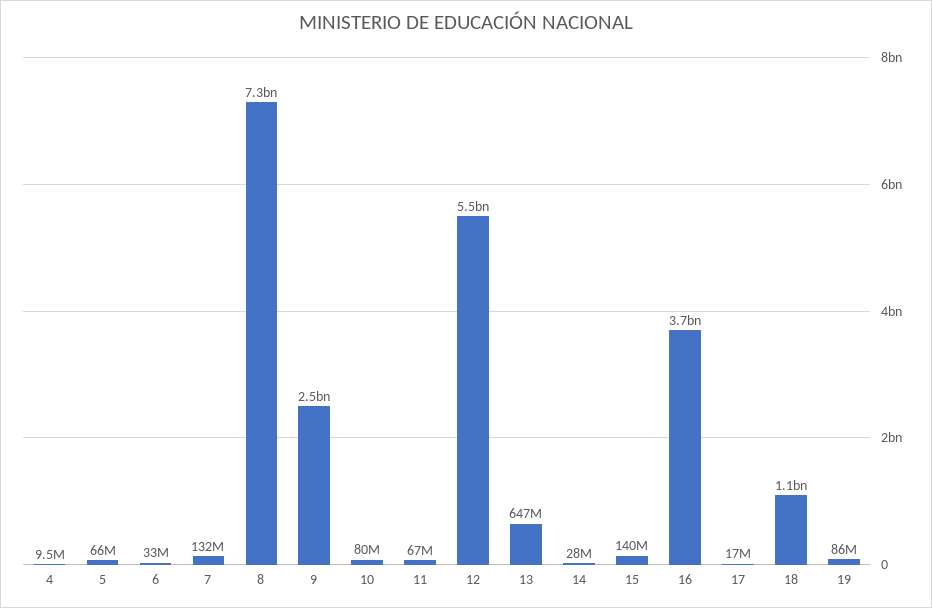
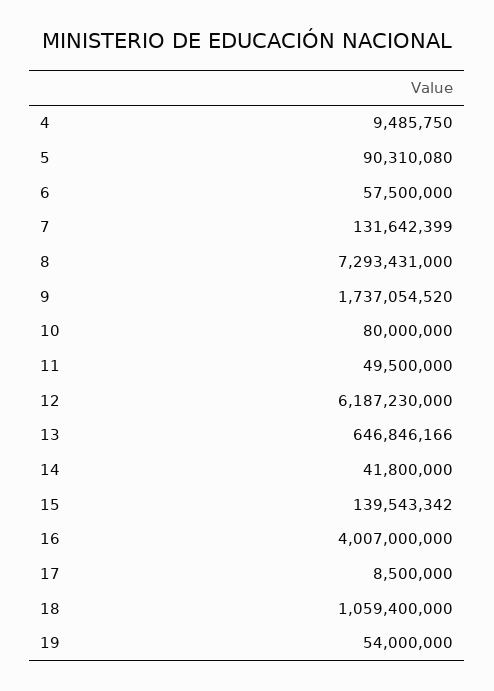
5: 66000000 -> 90310080
6: 33000000 -> 57500000
9: 2500000000 -> 1737054520
11: 67000000 -> 49500000
12: 5500000000 -> 6187230000
14: 28000000 -> 41800000
16: 3700000000 -> 4007000000
17: 17000000 -> 8500000
19: 86000000 -> 54000000

